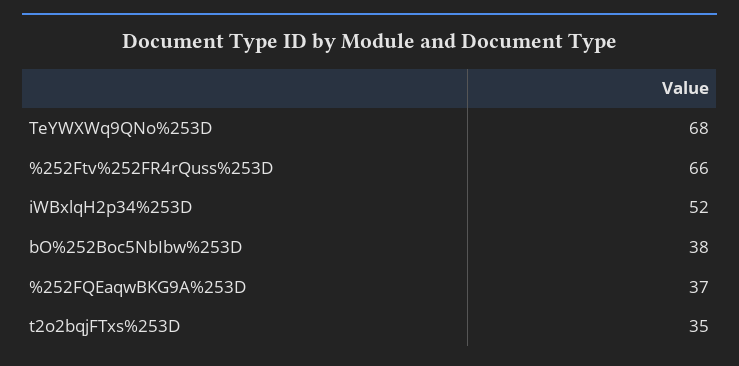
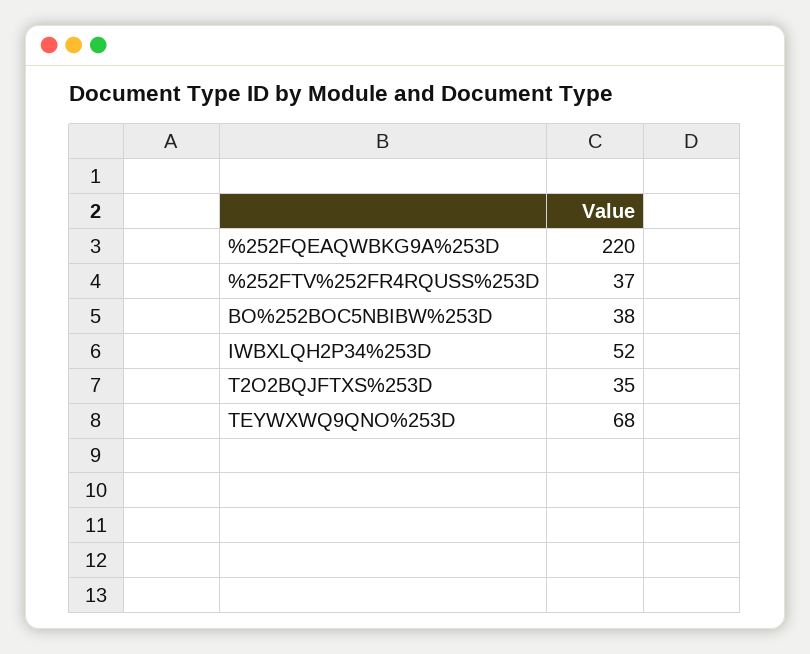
%252Ftv%252FR4rQuss%253D: 66 -> 37
%252FQEaqwBKG9A%253D: 37 -> 220

